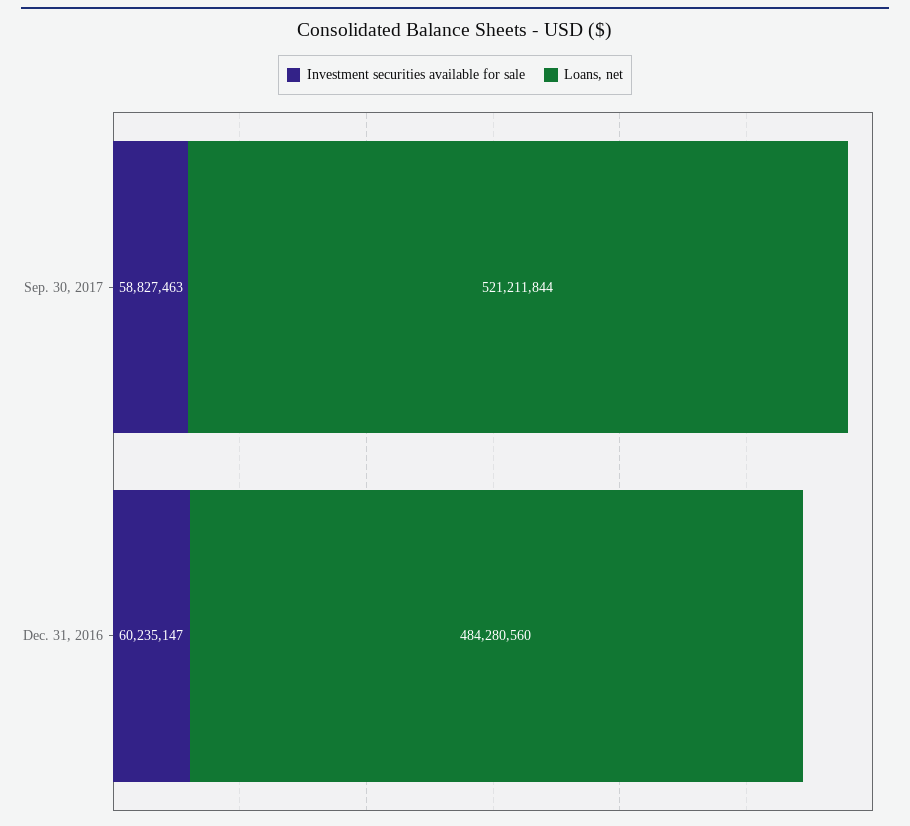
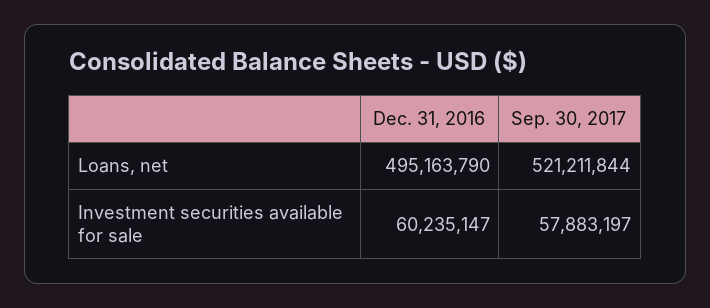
Investment securities available for sale, Sep. 30, 2017: 58827463 -> 57883197
Loans, net, Dec. 31, 2016: 484280560 -> 495163790

